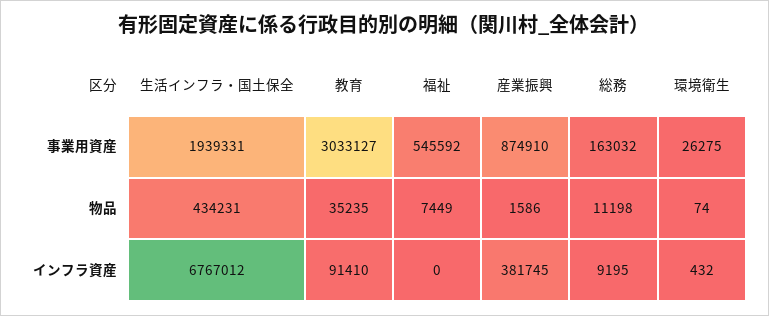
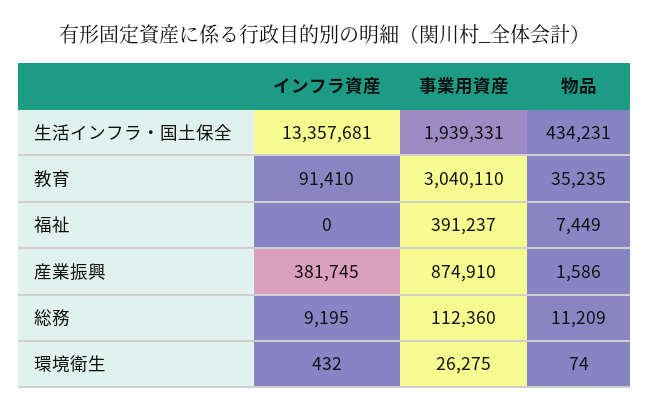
教育, 事業用資産: 3033127 -> 3040110
福祉, 事業用資産: 545592 -> 391237
総務, 事業用資産: 163032 -> 112360
総務, 物品: 11198 -> 11209
生活インフラ・国土保全, インフラ資産: 6767012 -> 13357681

